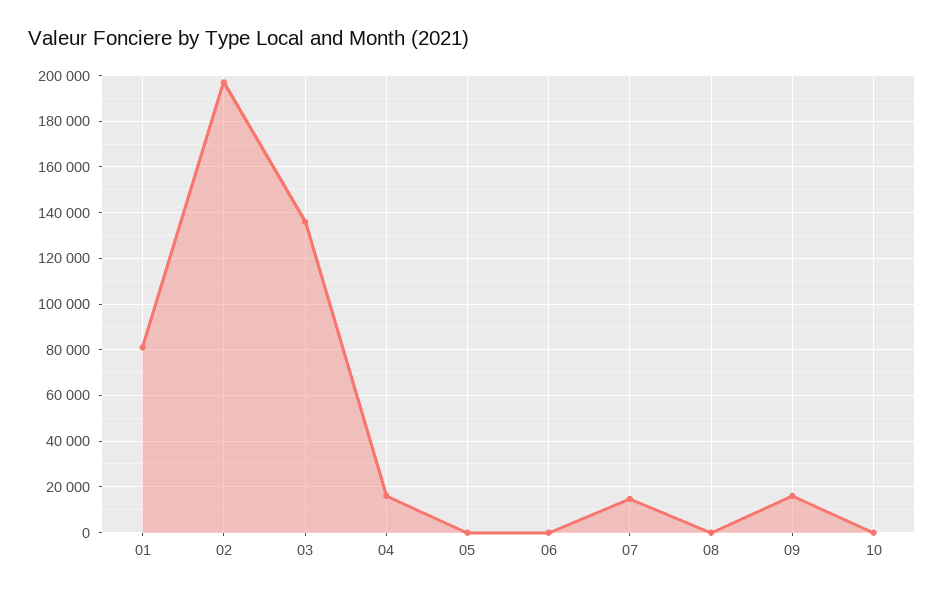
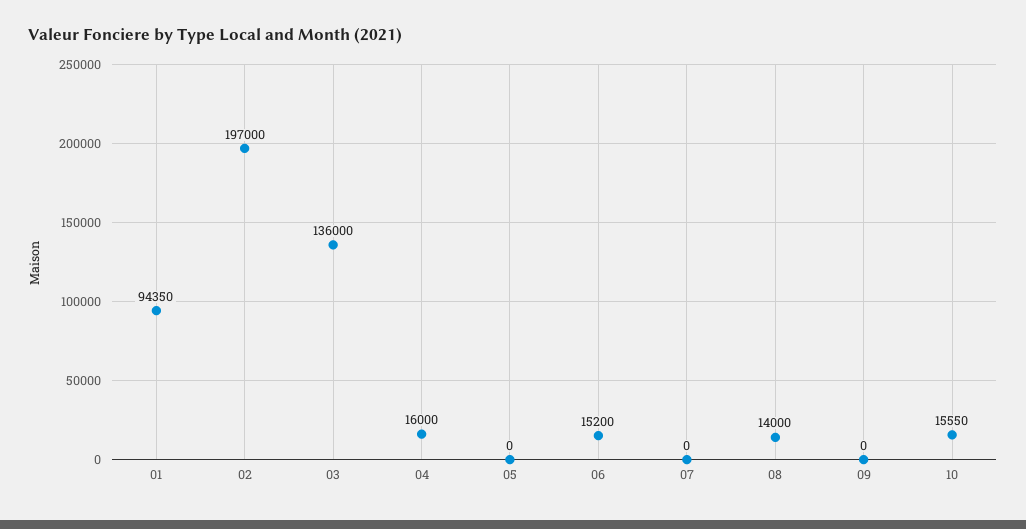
01: 80000 -> 94350
06: 0 -> 15200
07: 15000 -> 0
08: 0 -> 14000
09: 15000 -> 0
10: 0 -> 15550

